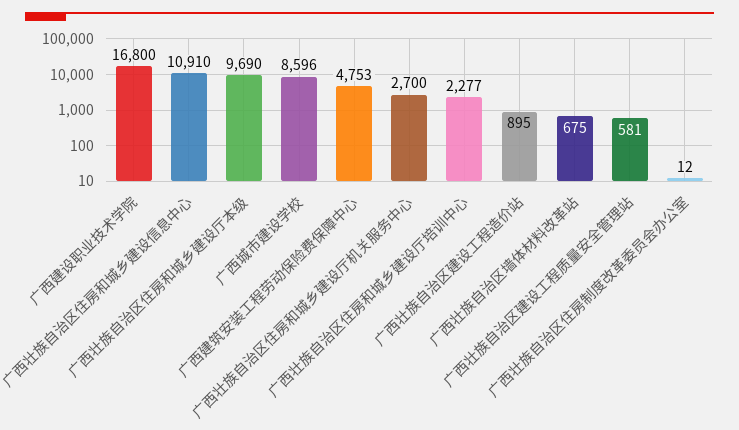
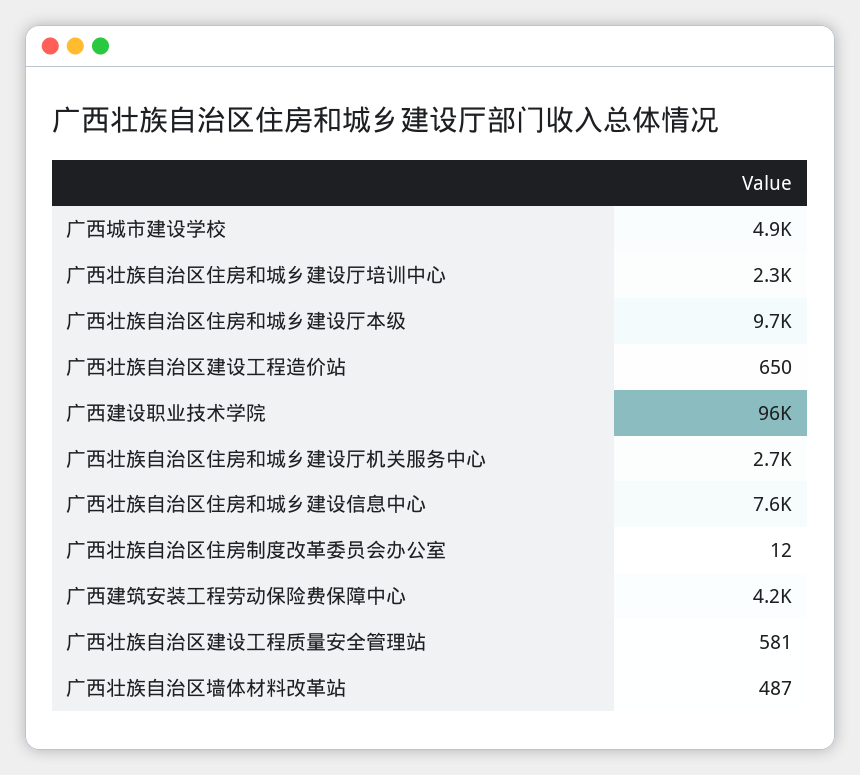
广西建设职业技术学院: 16800 -> 96000
广西壮族自治区住房和城乡建设信息中心: 10910 -> 7600
广西城市建设学校: 8596 -> 4900
广西建筑安装工程劳动保险费保障中心: 4753 -> 4200
广西壮族自治区建设工程造价站: 895 -> 650
广西壮族自治区墙体材料改革站: 675 -> 487

